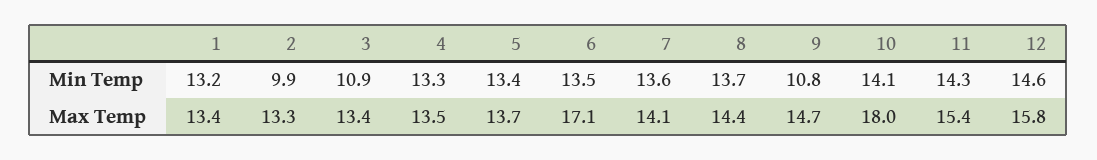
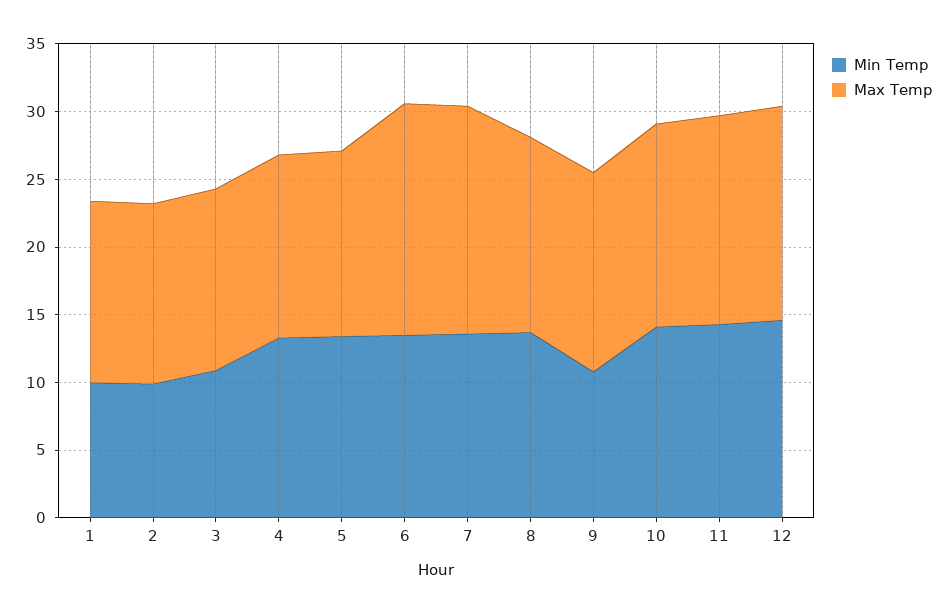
Min Temp, 1: 13.2 -> 10
Max Temp, 7: 14.1 -> 17
Max Temp, 10: 18 -> 15

